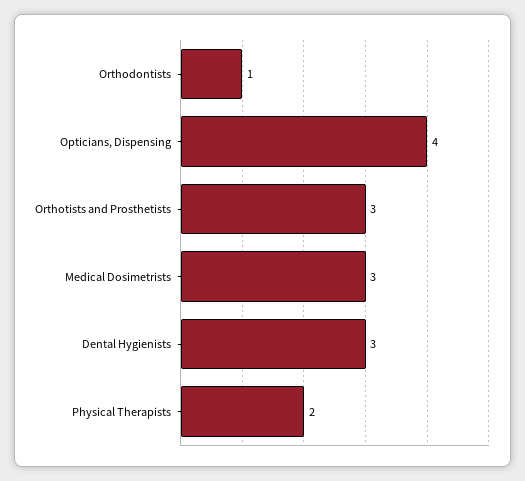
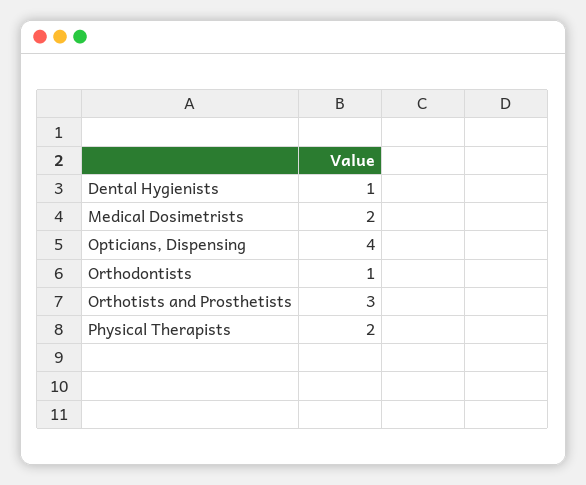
Medical Dosimetrists: 3 -> 2
Dental Hygienists: 3 -> 1

